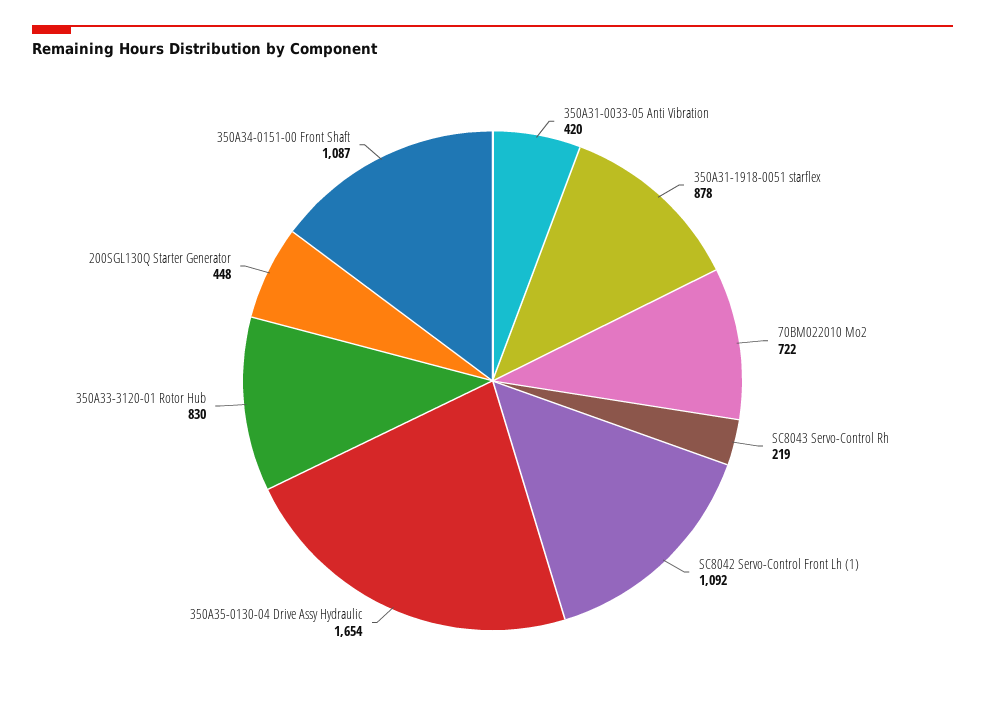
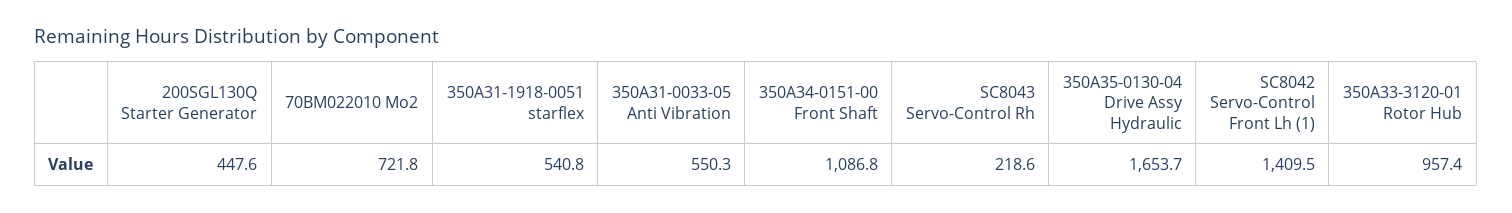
350A31-0033-05 Anti Vibration: 420 -> 550.3
350A31-1918-0051 starflex: 878 -> 540.8
SC8042 Servo-Control Front Lh (1): 1092 -> 1409.5
350A33-3120-01 Rotor Hub: 830 -> 957.4

